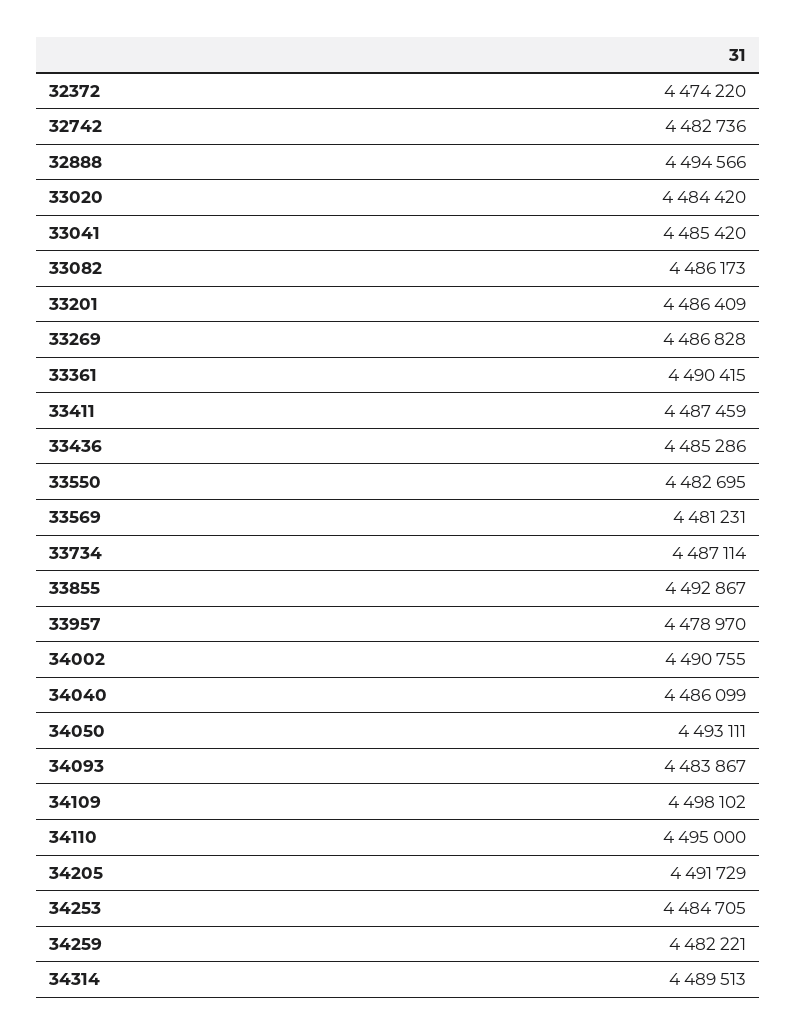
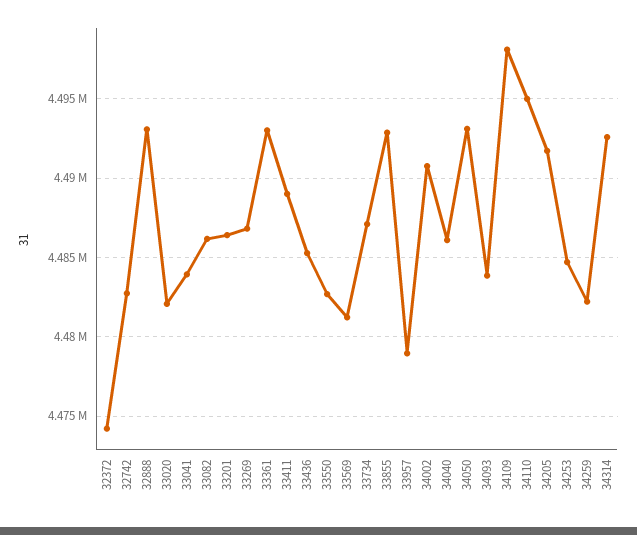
32888: 4494566 -> 4493000
33020: 4484420 -> 4482000
33041: 4485420 -> 4484000
33361: 4490415 -> 4493000
33411: 4487459 -> 4489000
34314: 4489513 -> 4492500

